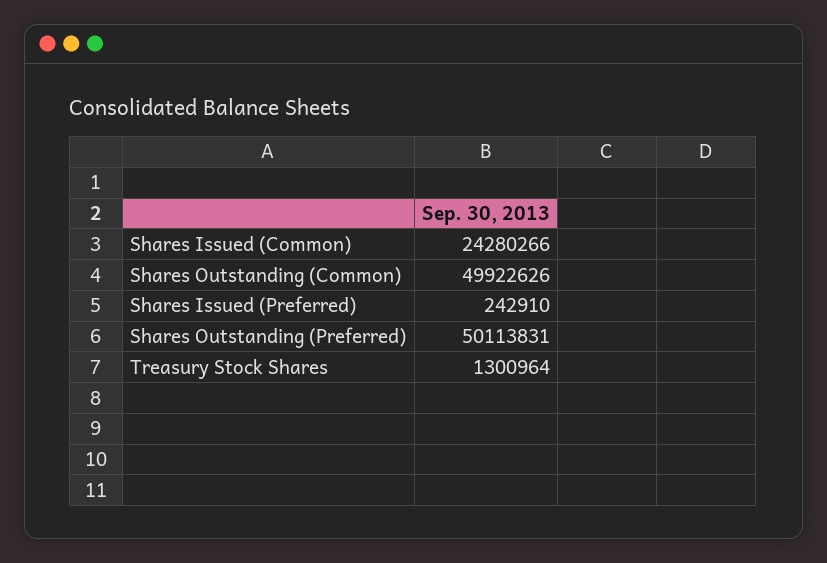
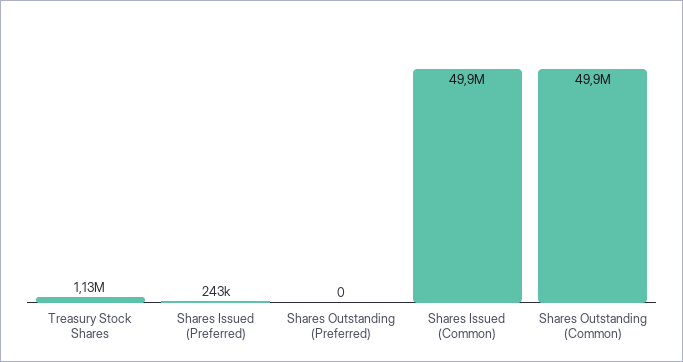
Shares Issued (Common): 24280266 -> 49900000
Shares Outstanding (Preferred): 50113831 -> 0
Treasury Stock Shares: 1300964 -> 1130000

